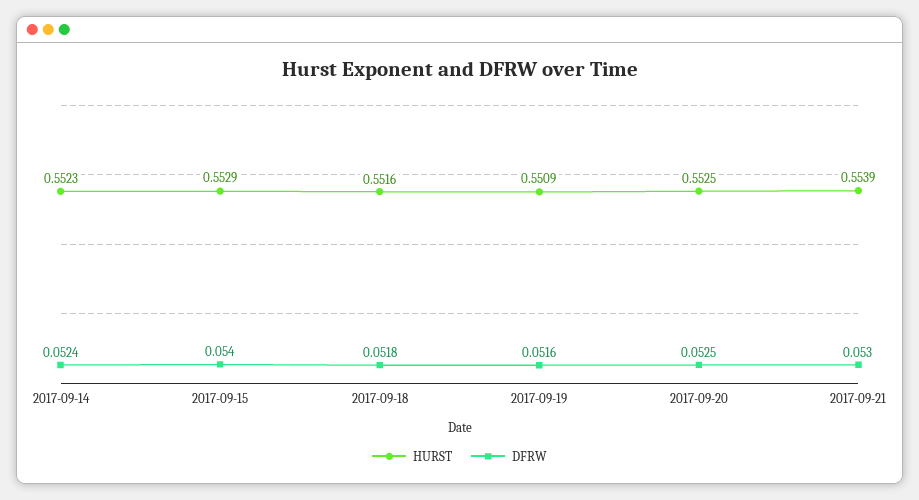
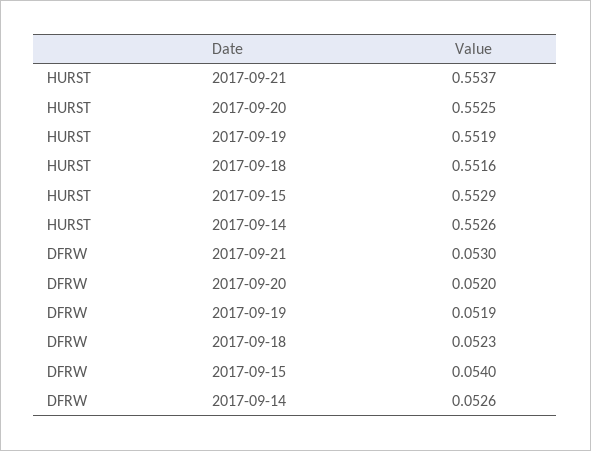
HURST, 2017-09-14: 0.5523 -> 0.5526
DFRW, 2017-09-14: 0.0524 -> 0.0526
DFRW, 2017-09-18: 0.0518 -> 0.0523
HURST, 2017-09-19: 0.5509 -> 0.5519
DFRW, 2017-09-19: 0.0516 -> 0.0519
DFRW, 2017-09-20: 0.0525 -> 0.052
HURST, 2017-09-21: 0.5539 -> 0.5537

